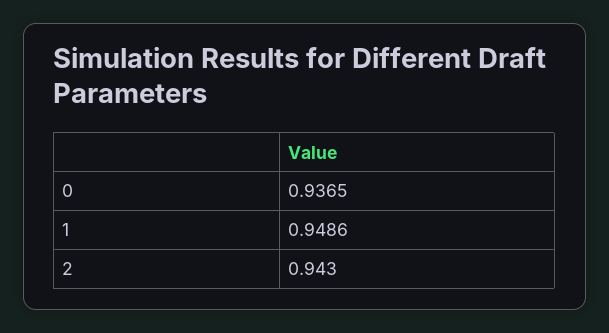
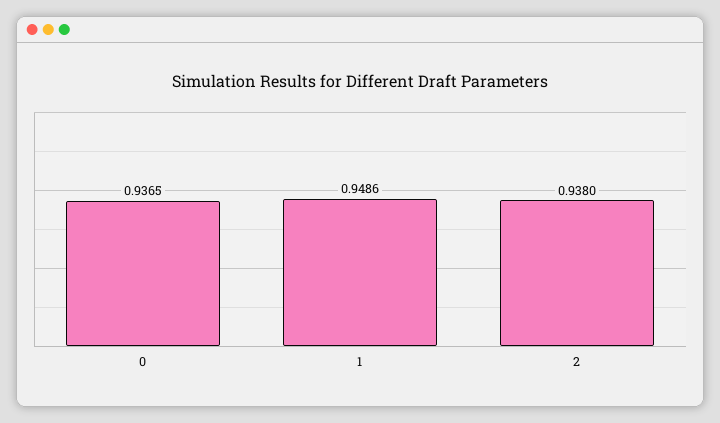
2: 0.943 -> 0.938

